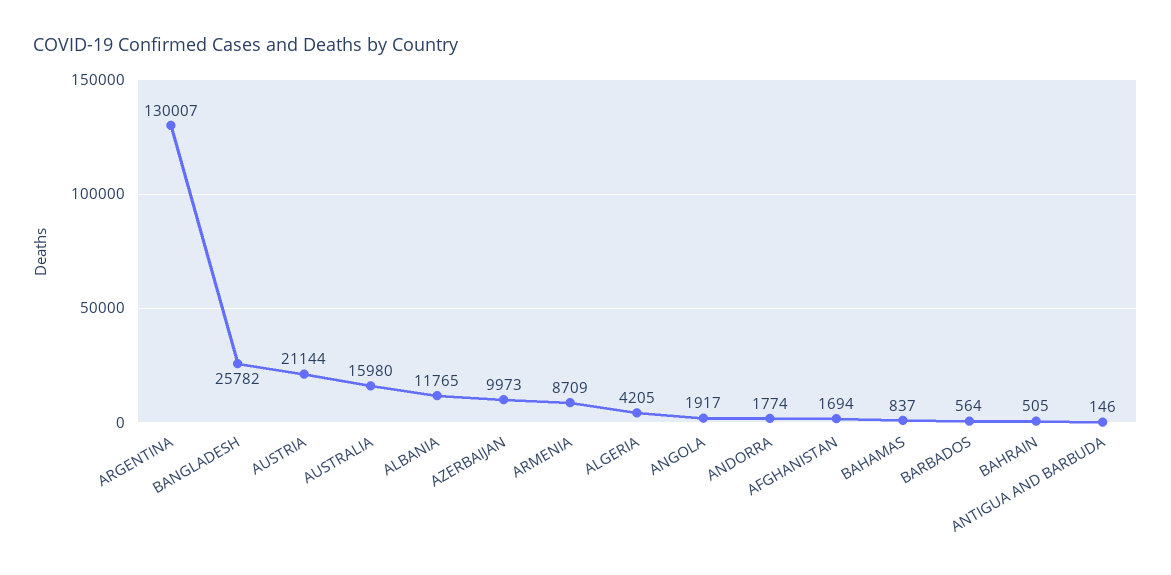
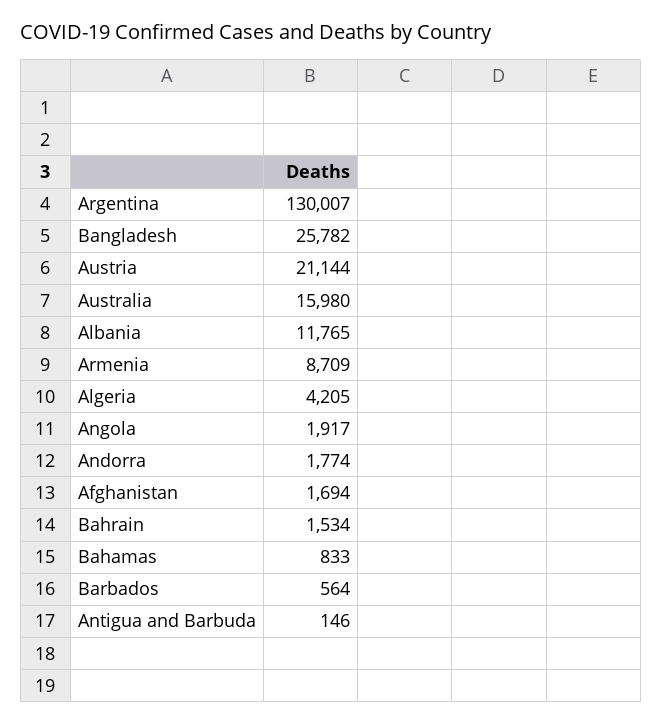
AZERBAIJAN: 9973 -> none
BAHAMAS: 837 -> 833
BAHRAIN: 505 -> 1534

